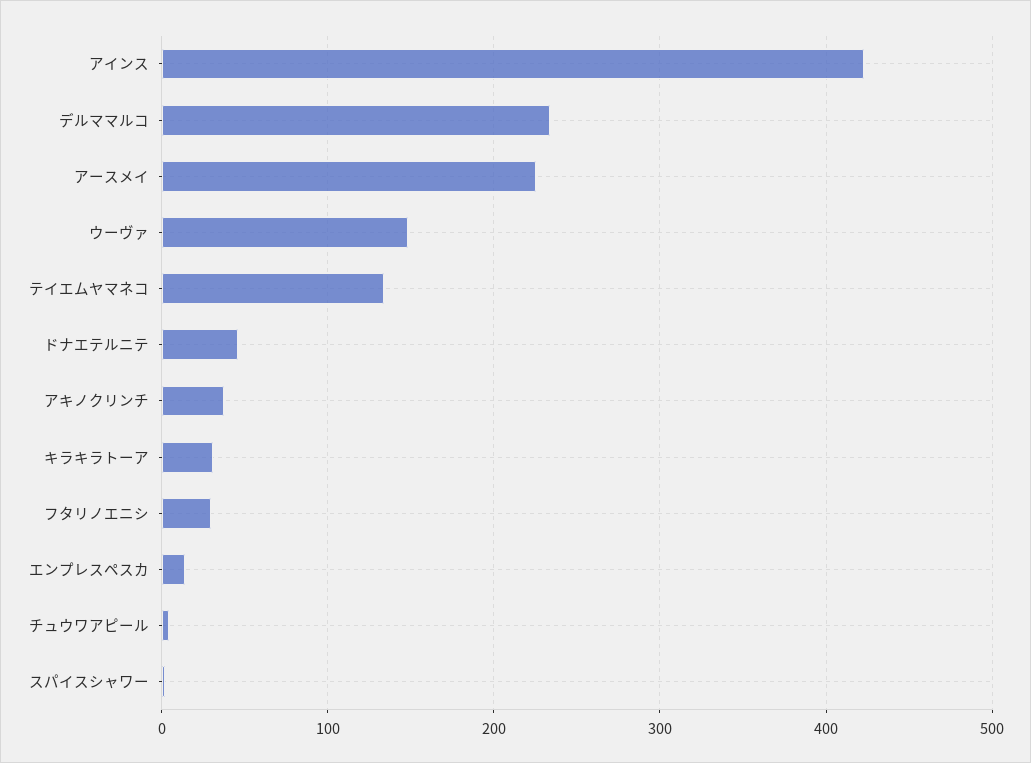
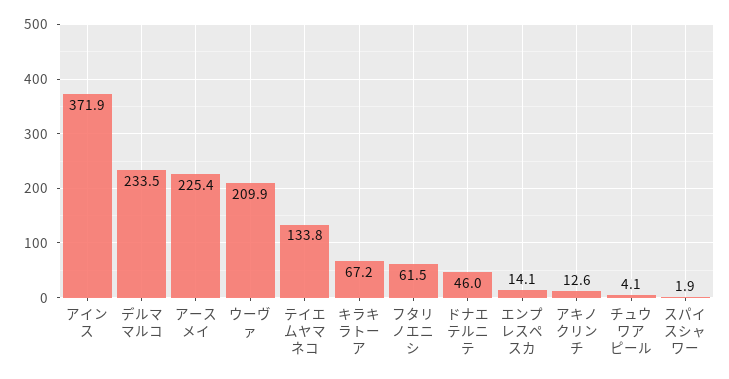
アインス: 420 -> 371.9
ウーヴァ: 150 -> 209.9
アキノクリンチ: 40 -> 12.6
キラキラトーア: 30 -> 67.2
フタリノエニシ: 30 -> 61.5

